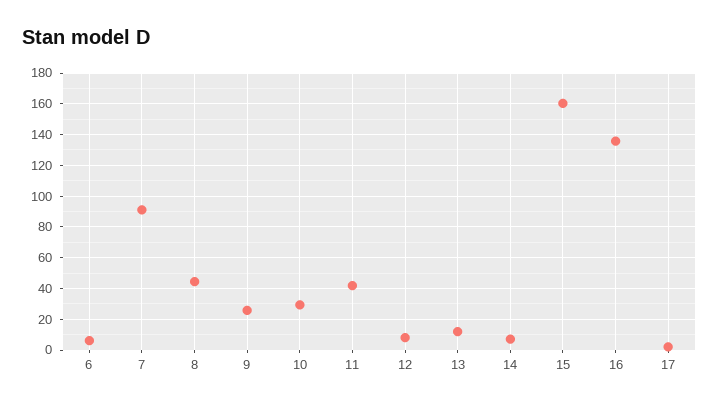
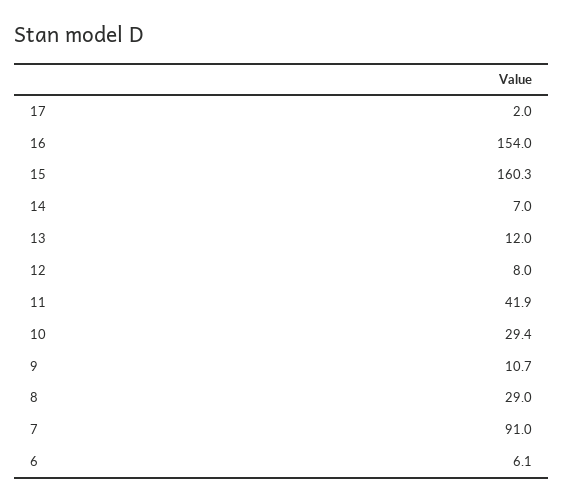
8: 45 -> 29
9: 25 -> 10.7
16: 135 -> 154

